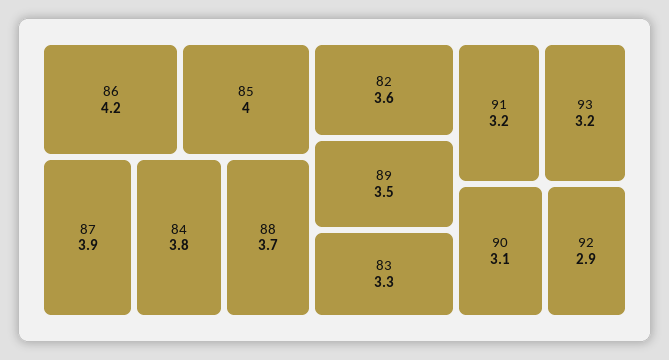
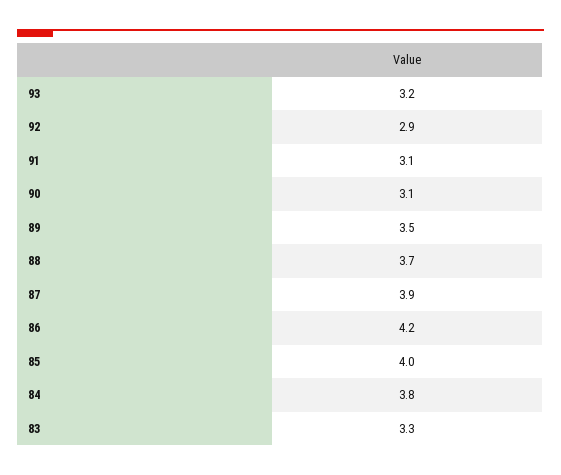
82: 3.6 -> none
91: 3.2 -> 3.1

